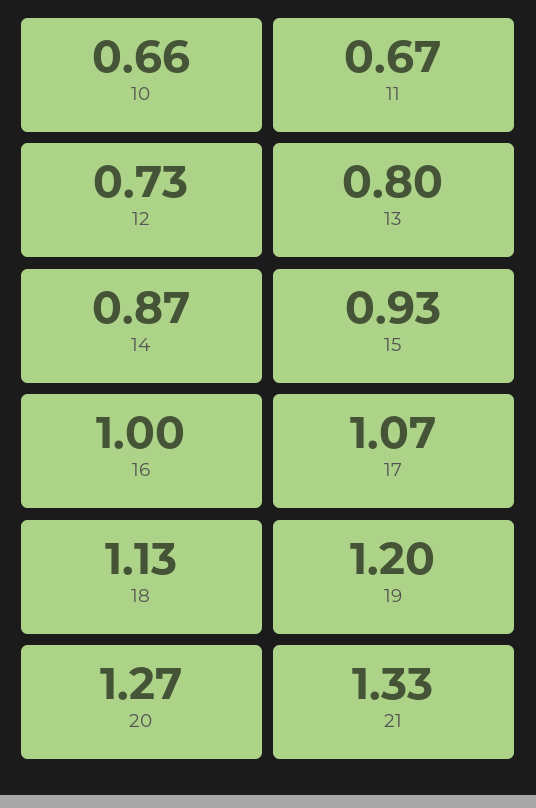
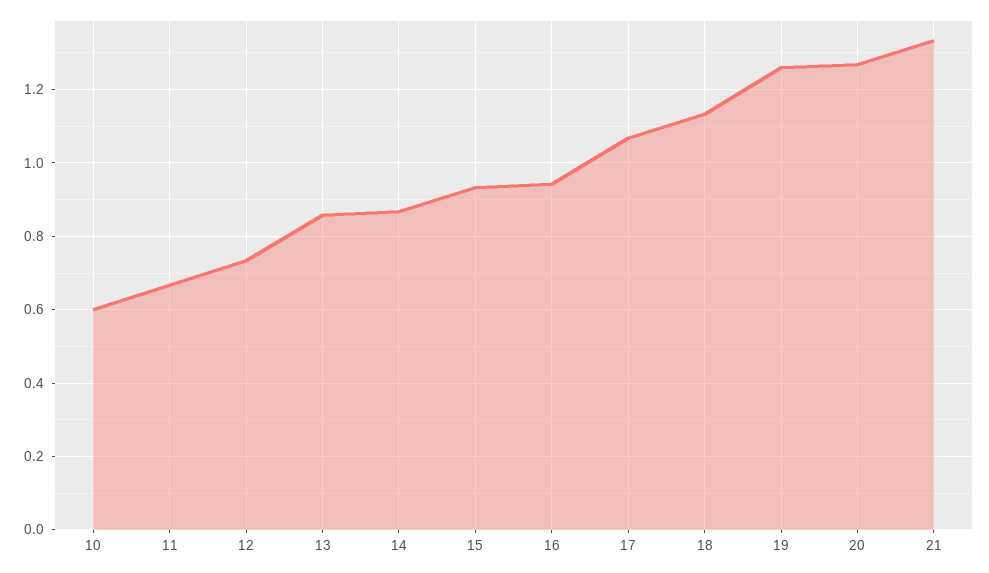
10: 0.66 -> 0.6
13: 0.8 -> 0.86
16: 1 -> 0.94
19: 1.2 -> 1.26

